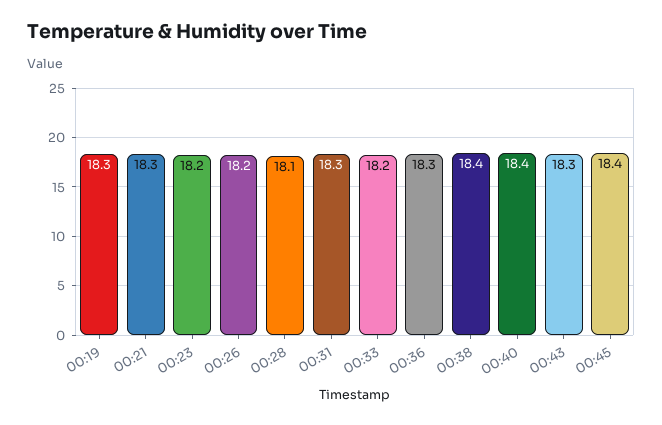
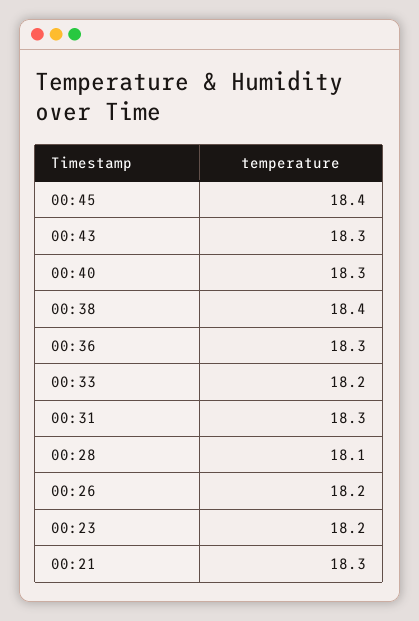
00:19: 18.3 -> none
00:40: 18.4 -> 18.3

